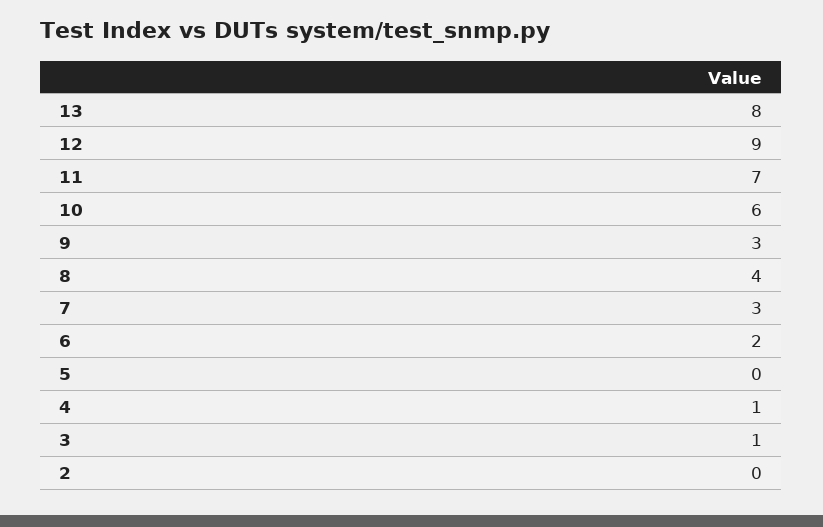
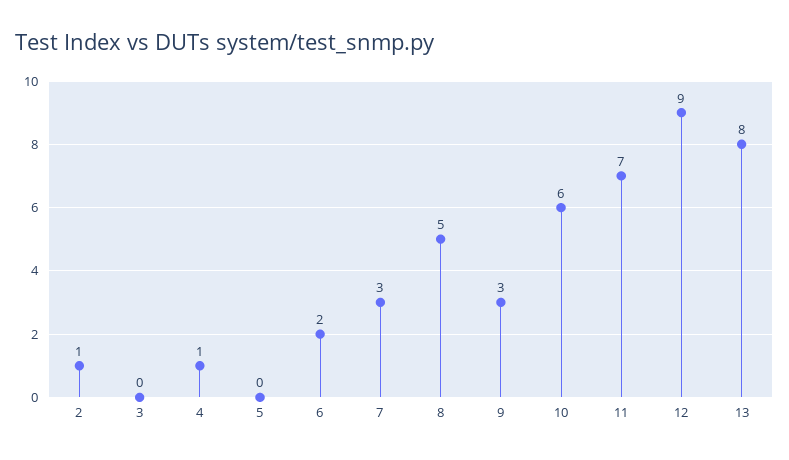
8: 4 -> 5
3: 1 -> 0
2: 0 -> 1

